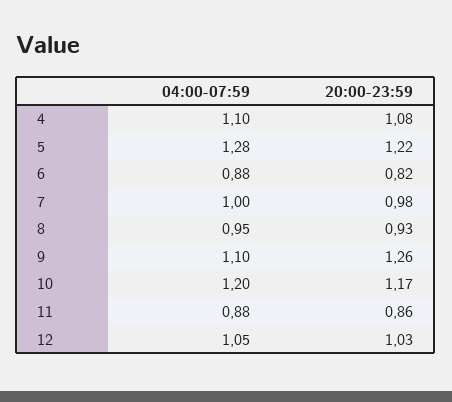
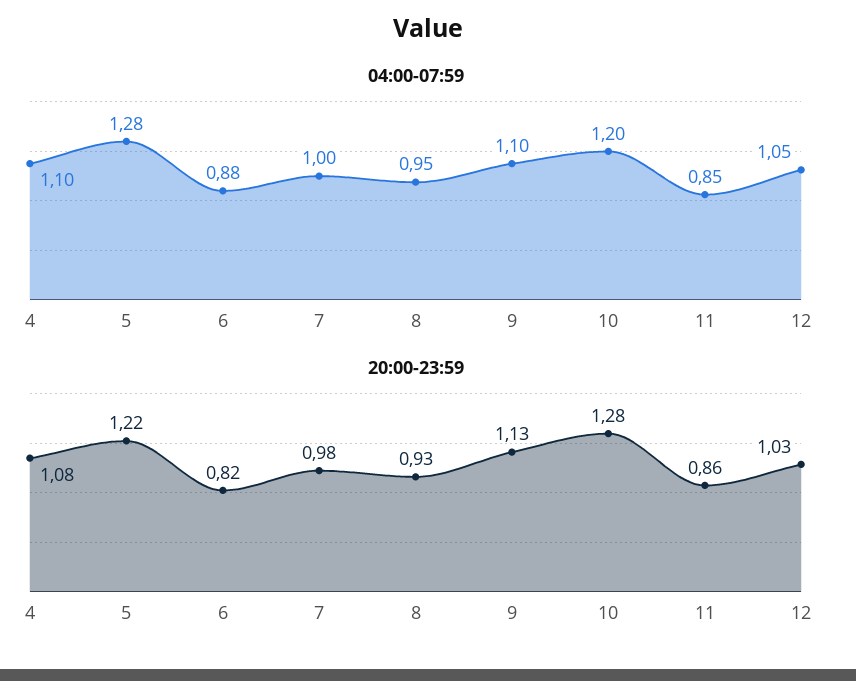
20:00-23:59, 9: 1.26 -> 1.13
20:00-23:59, 10: 1.17 -> 1.28
04:00-07:59, 11: 0.88 -> 0.85

